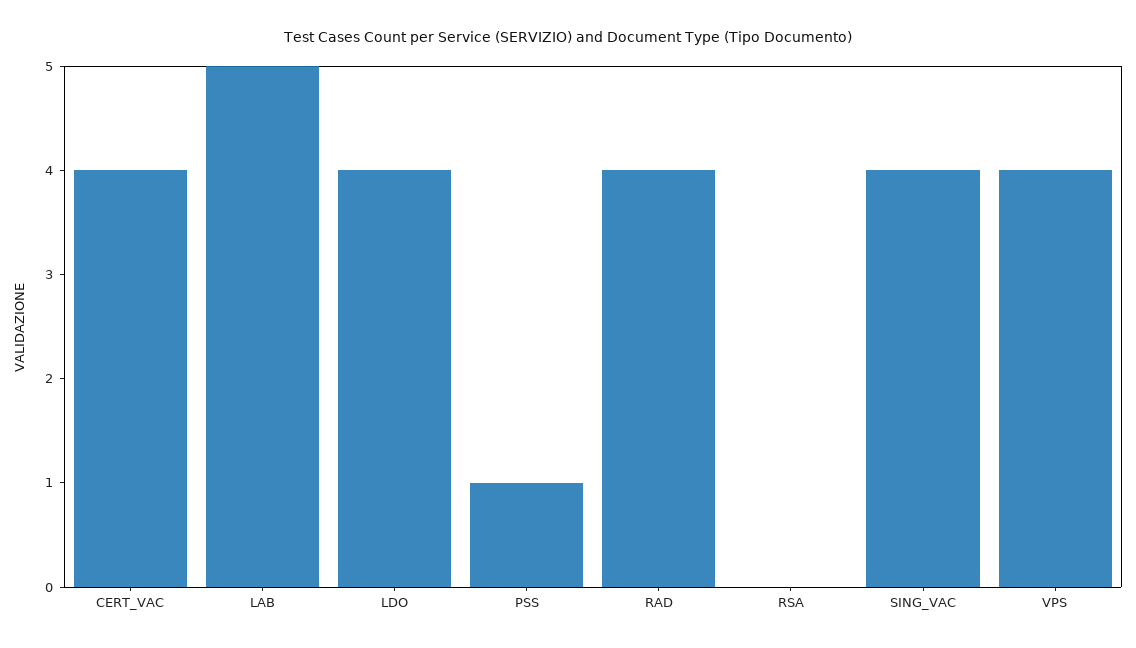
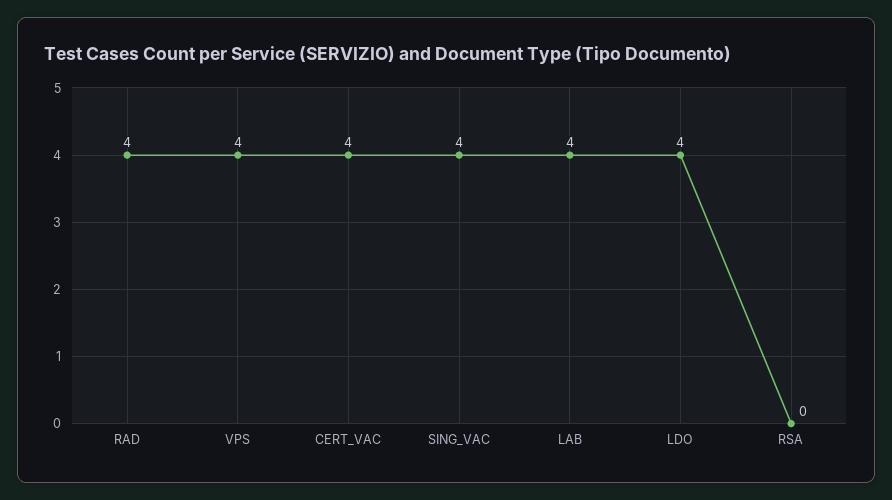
LAB: 5 -> 4
PSS: 1 -> none

